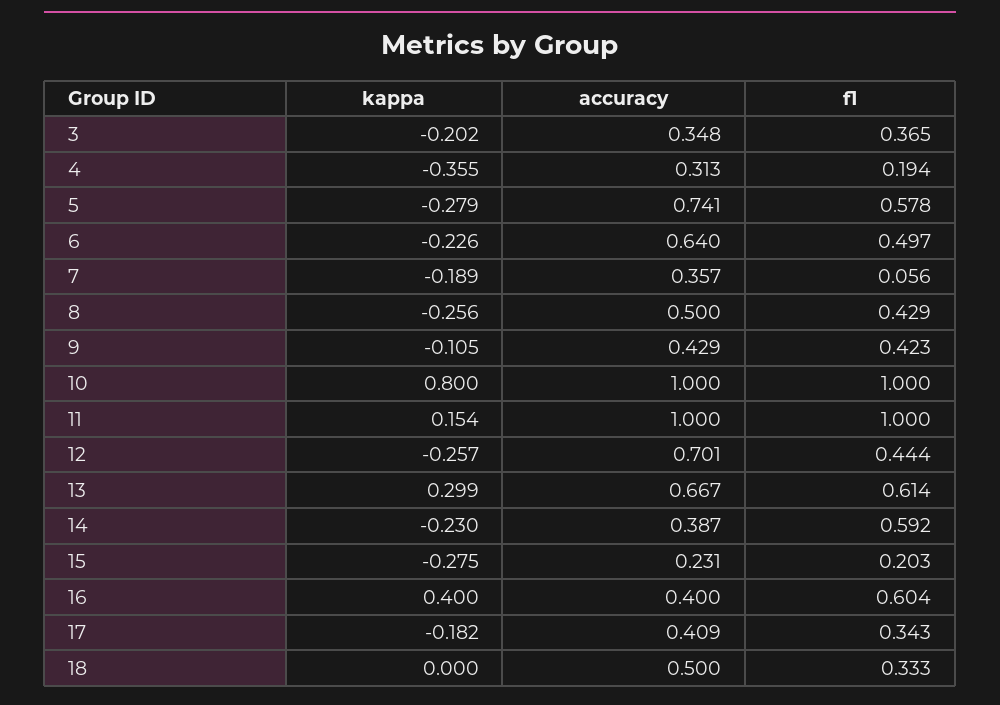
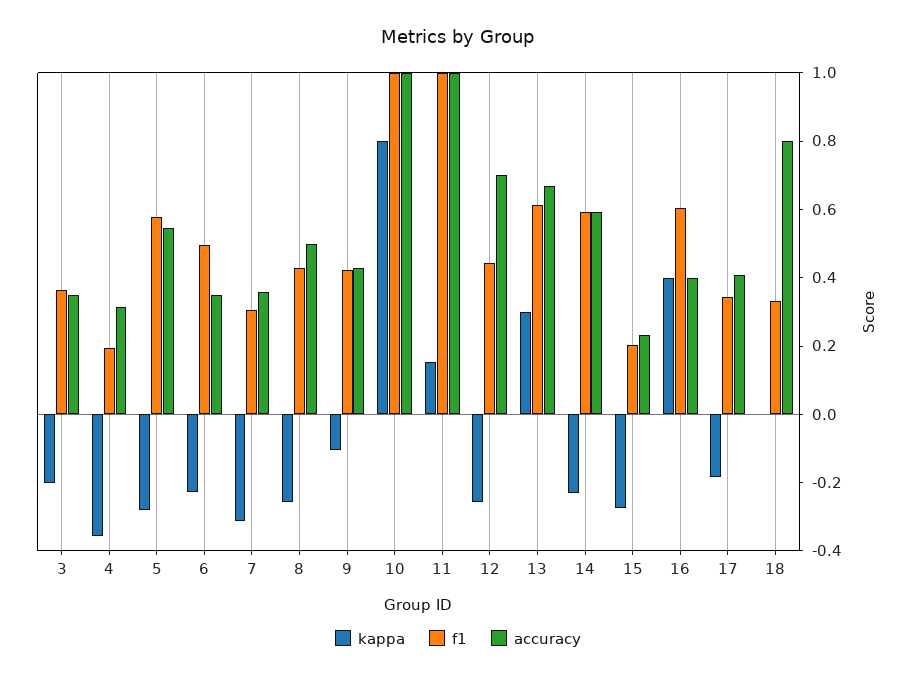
accuracy, 5: 0.741 -> 0.55
accuracy, 6: 0.64 -> 0.35
kappa, 7: -0.189 -> -0.3
f1, 7: 0.056 -> 0.3
accuracy, 14: 0.387 -> 0.6
accuracy, 18: 0.5 -> 0.8

